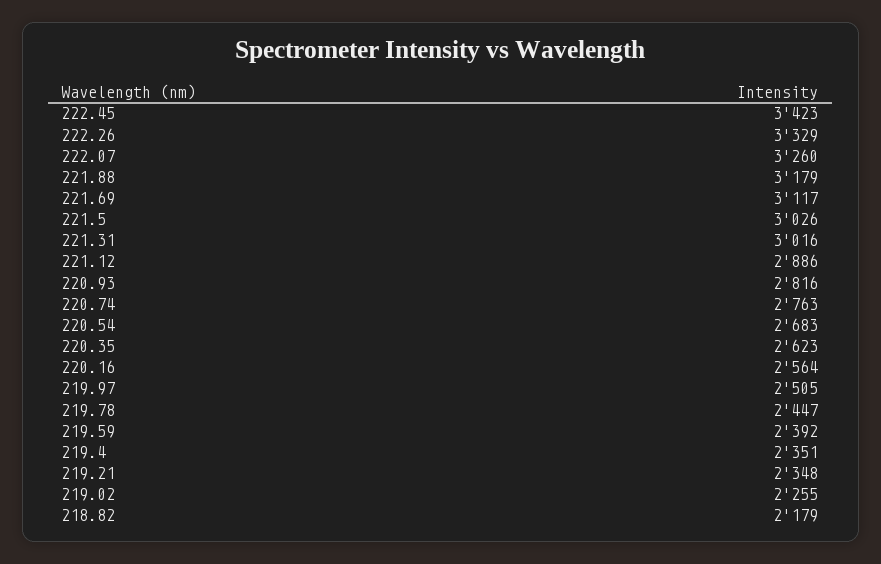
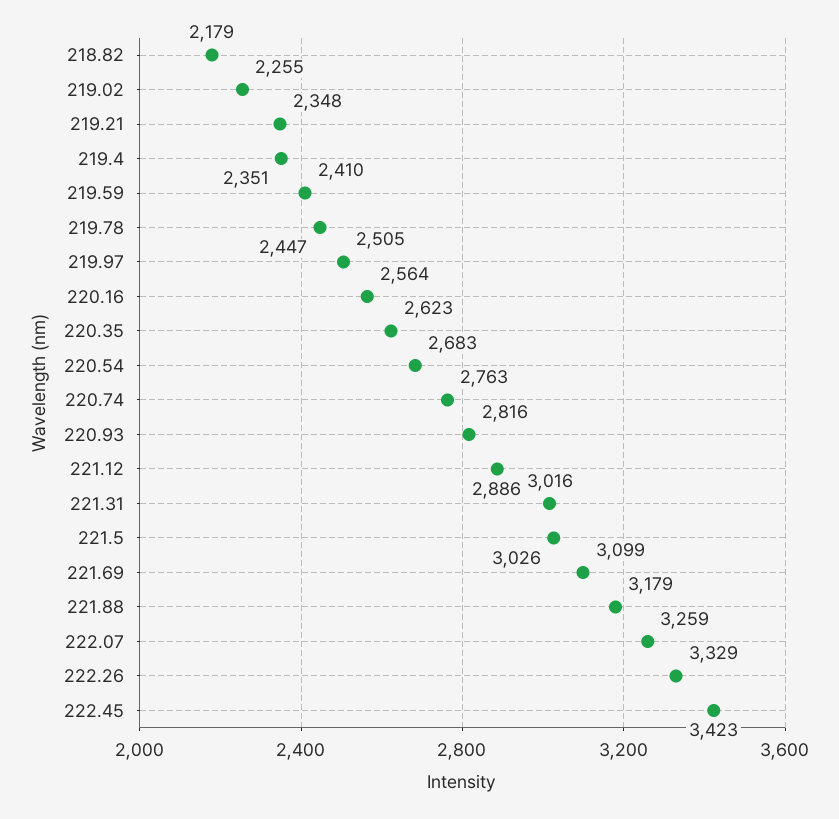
222.07: 3260 -> 3259
221.69: 3117 -> 3099
219.59: 2392 -> 2410

